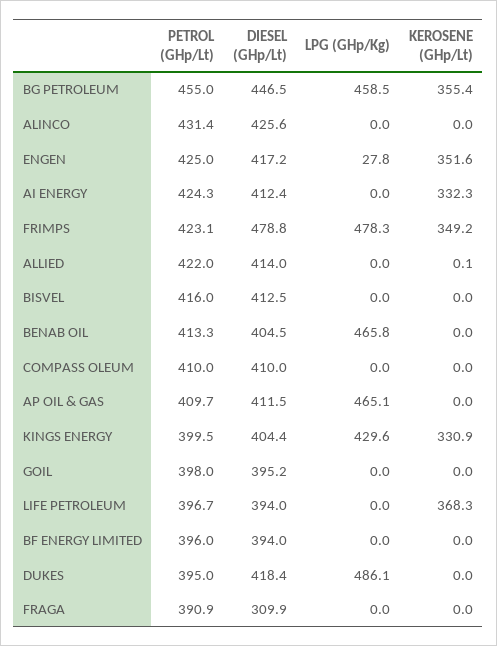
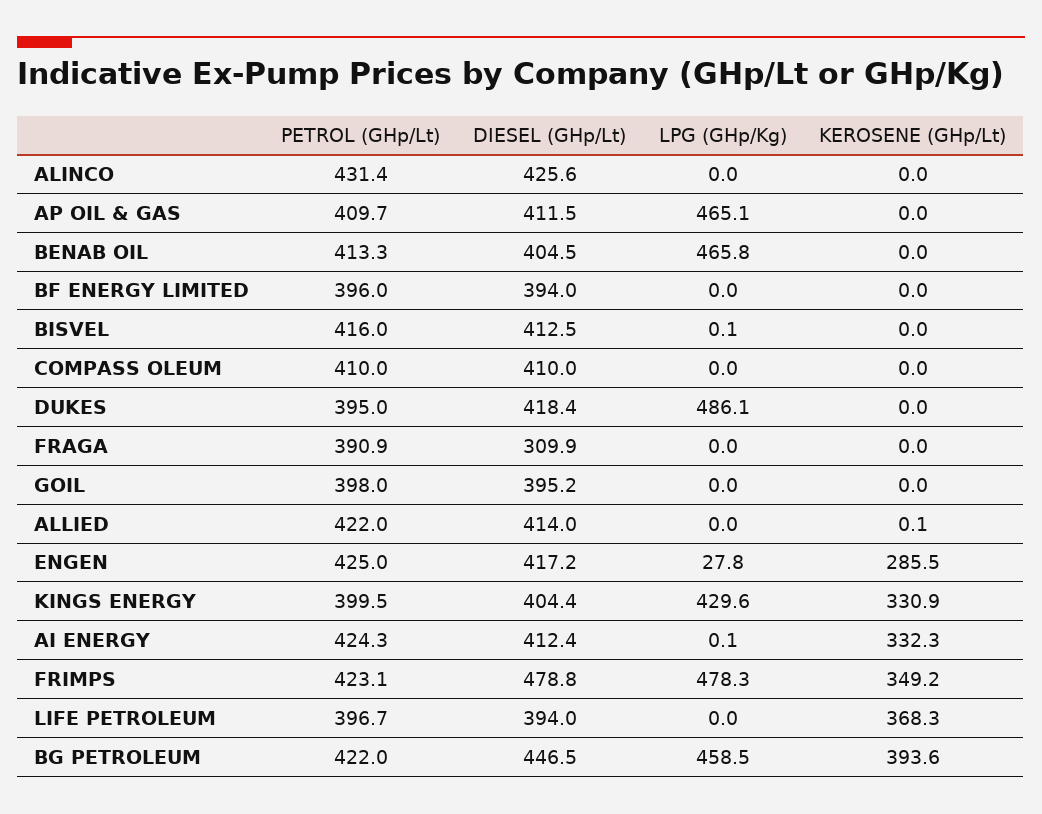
PETROL (GHp/Lt), BG PETROLEUM: 455 -> 422
KEROSENE (GHp/Lt), BG PETROLEUM: 355.4 -> 393.6
KEROSENE (GHp/Lt), ENGEN: 351.6 -> 285.5
LPG (GHp/Kg), AI ENERGY: 0 -> 0.1
LPG (GHp/Kg), BISVEL: 0 -> 0.1

